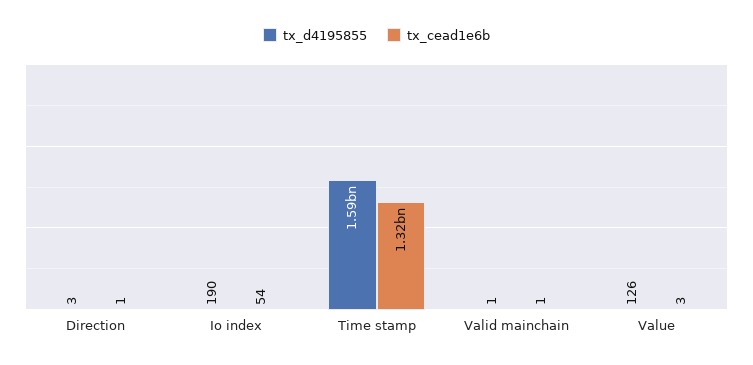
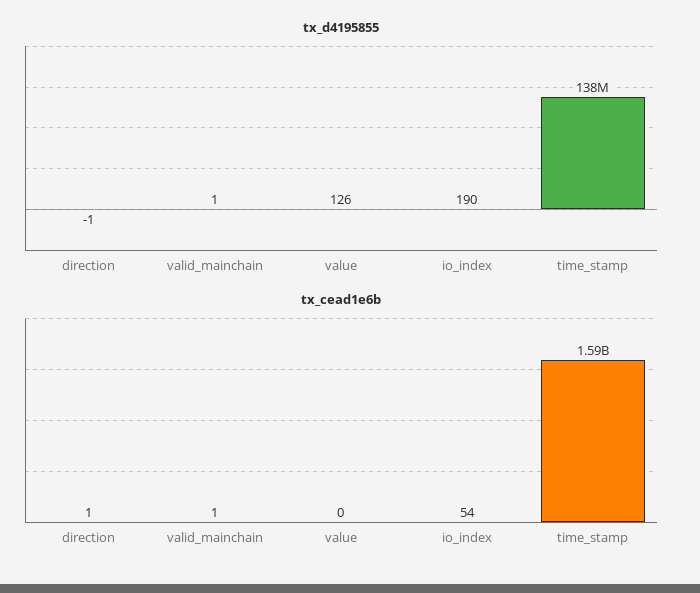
tx_d4195855, Direction: 3 -> -1
tx_d4195855, Time stamp: 1590000000 -> 138000000
tx_cead1e6b, Time stamp: 1320000000 -> 1590000000
tx_cead1e6b, Value: 3 -> 0

